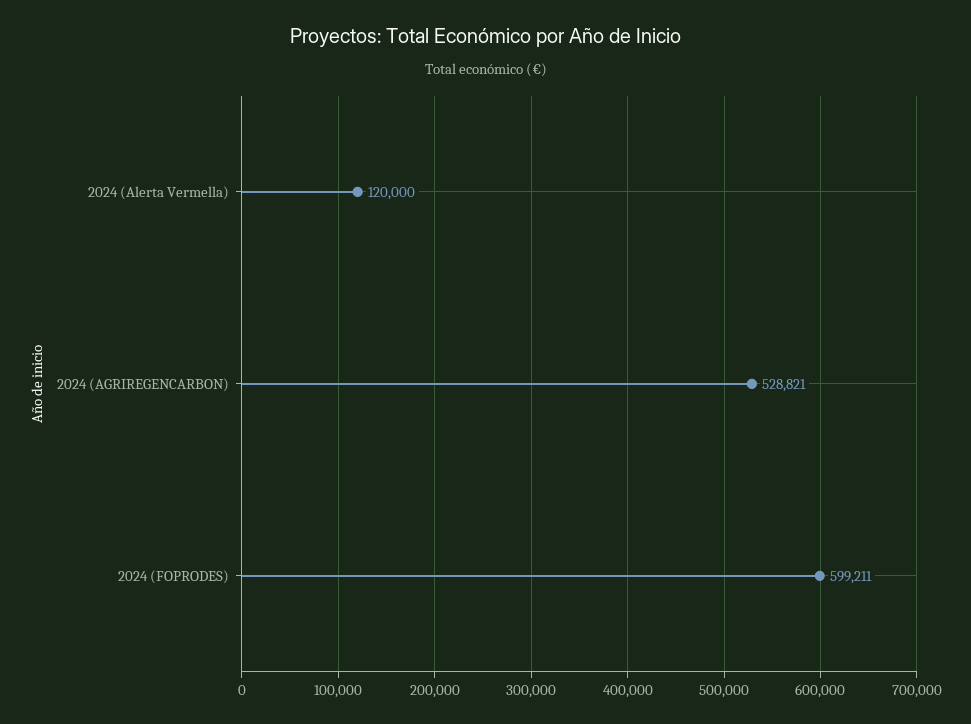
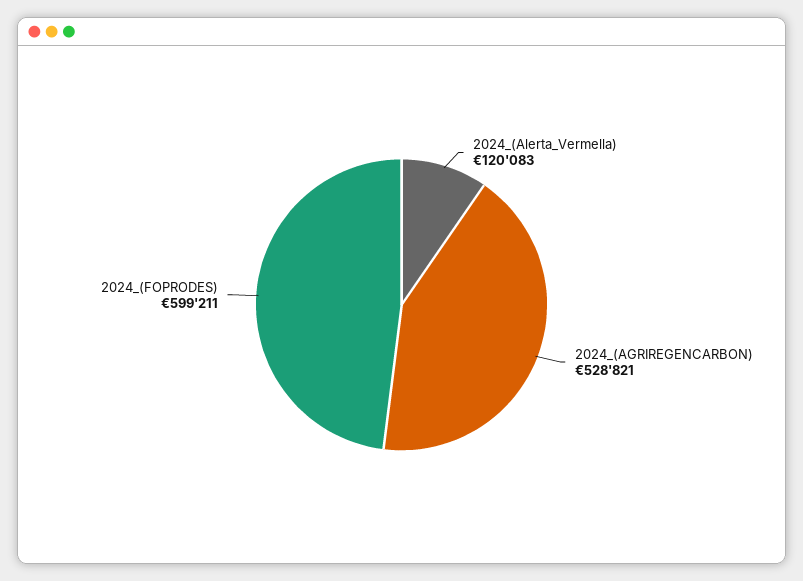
2024 (Alerta Vermella): 120000 -> 120083

